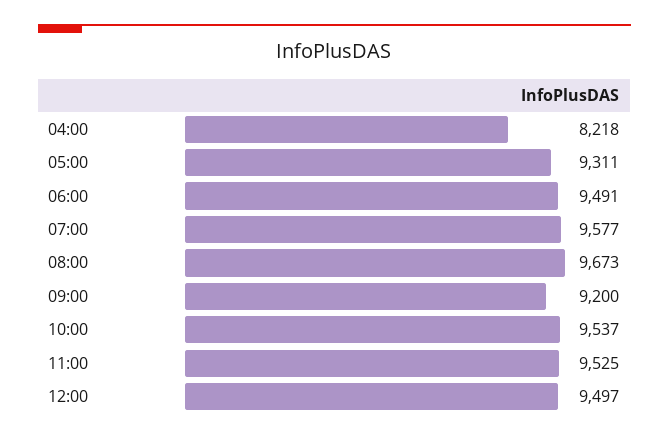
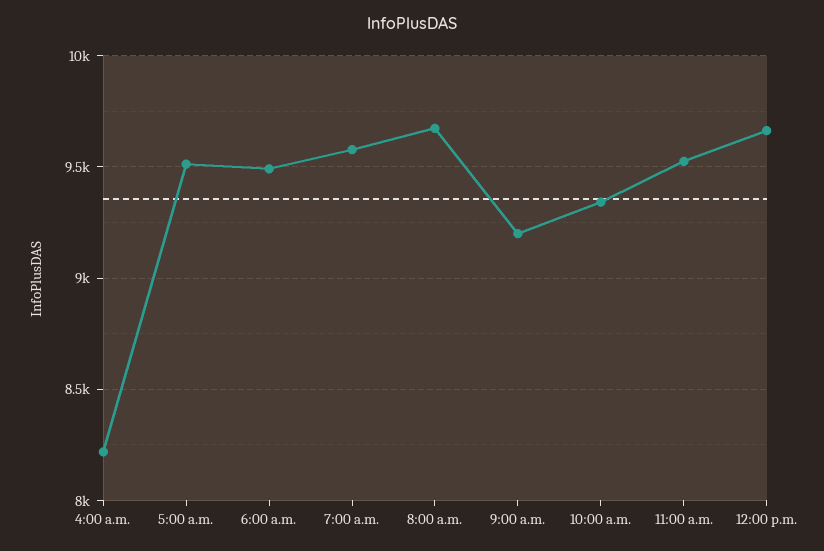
05:00: 9311 -> 9500
10:00: 9537 -> 9350
12:00: 9497 -> 9650

